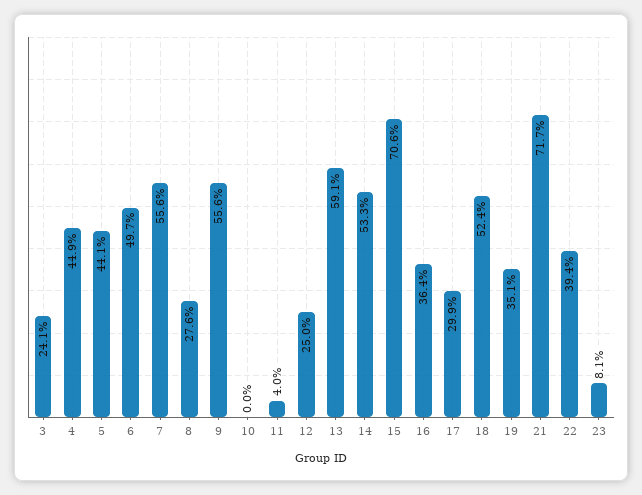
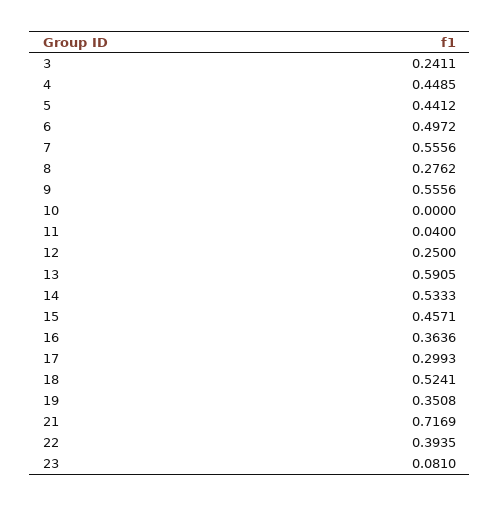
15: 0.706 -> 0.4571

